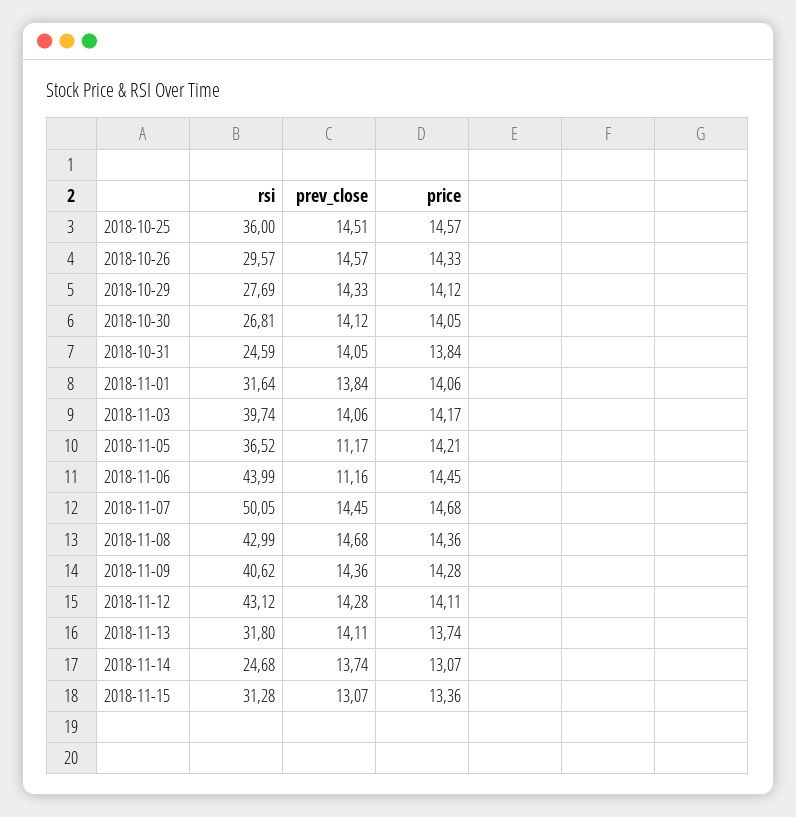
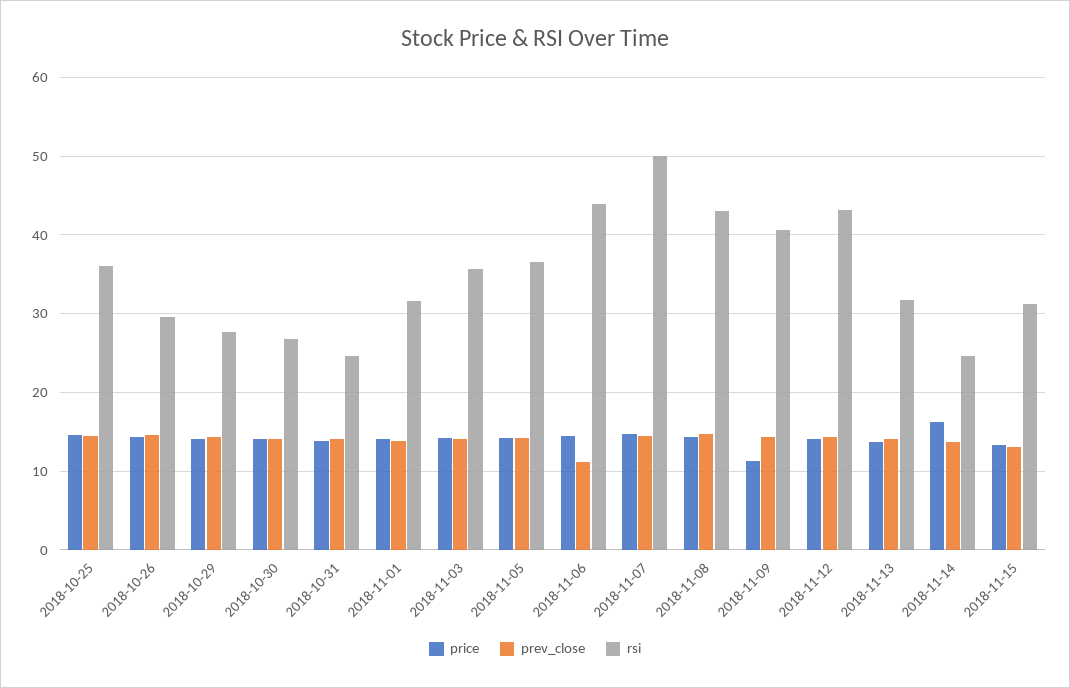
rsi, 2018-11-03: 39.74 -> 36
prev_close, 2018-11-05: 11.17 -> 14
price, 2018-11-09: 14.28 -> 11
price, 2018-11-14: 13.07 -> 16

